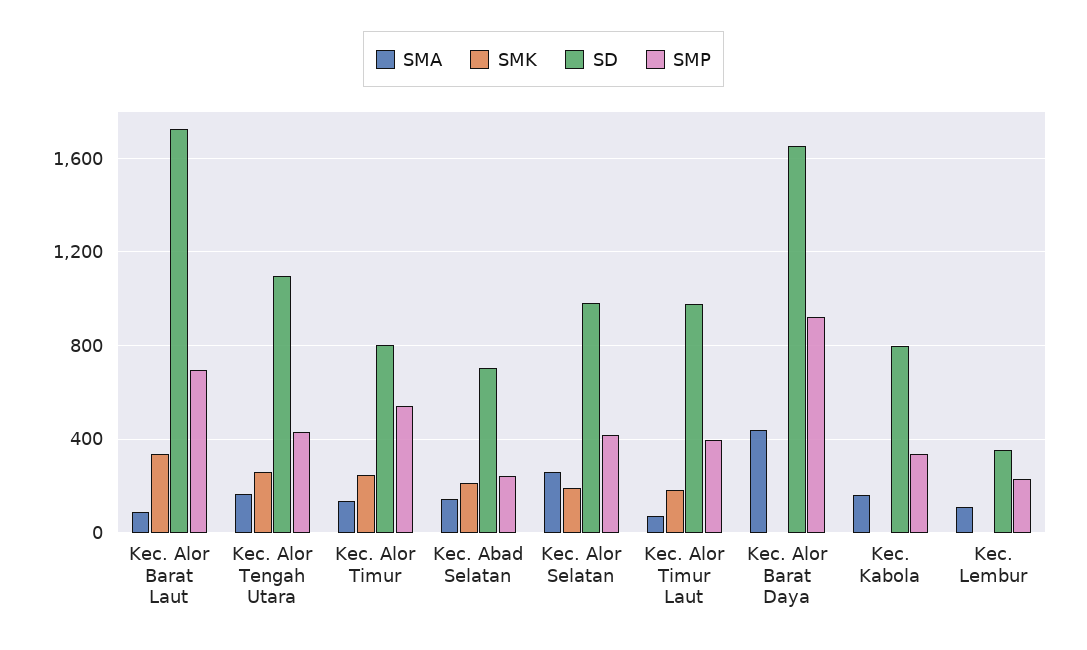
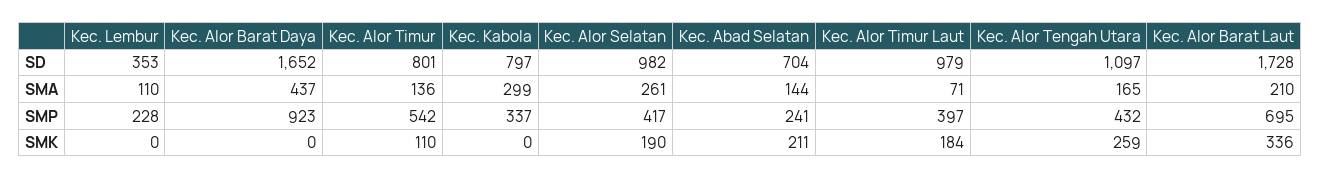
SMA, Kec. Alor Barat Laut: 100 -> 210
SMK, Kec. Alor Timur: 250 -> 110
SMA, Kec. Kabola: 150 -> 299

